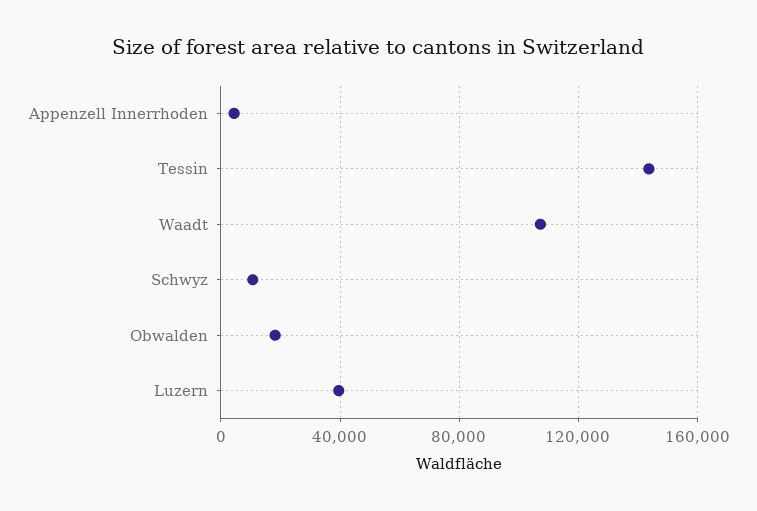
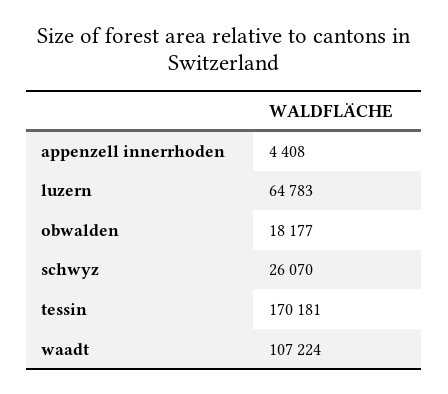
Tessin: 145000 -> 170181
Schwyz: 10000 -> 26070
Luzern: 40000 -> 64783

